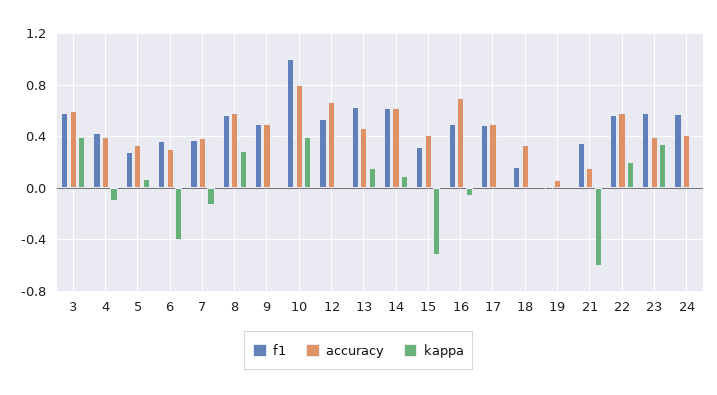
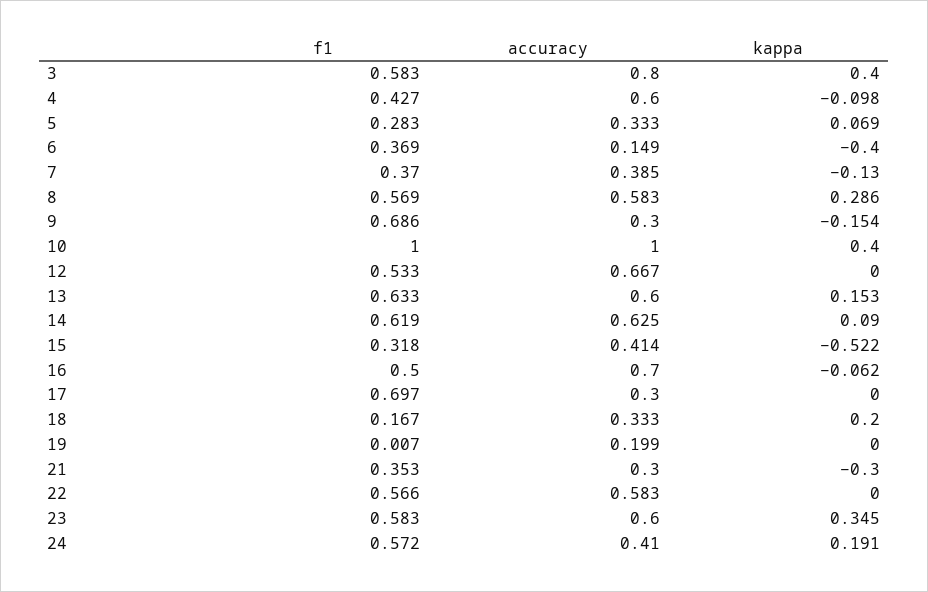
accuracy, 3: 0.6 -> 0.8
accuracy, 4: 0.4 -> 0.6
accuracy, 6: 0.3 -> 0.149
f1, 9: 0.5 -> 0.686
accuracy, 9: 0.5 -> 0.3
kappa, 9: 0 -> -0.154
accuracy, 10: 0.8 -> 1
accuracy, 13: 0.45 -> 0.6
f1, 17: 0.5 -> 0.697
accuracy, 17: 0.5 -> 0.3
kappa, 18: 0 -> 0.2
accuracy, 19: 0.05 -> 0.199
accuracy, 21: 0.15 -> 0.3
kappa, 21: -0.6 -> -0.3
kappa, 22: 0.2 -> 0
accuracy, 23: 0.4 -> 0.6
kappa, 24: 0 -> 0.191

